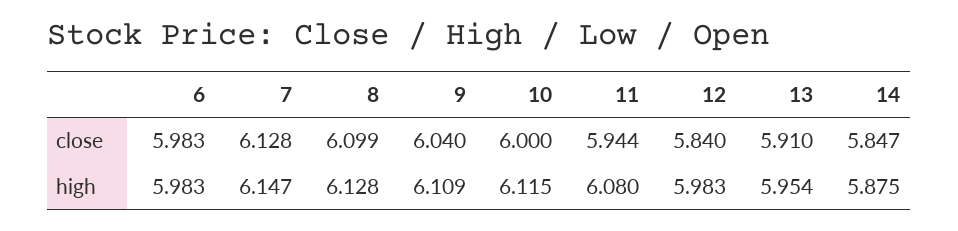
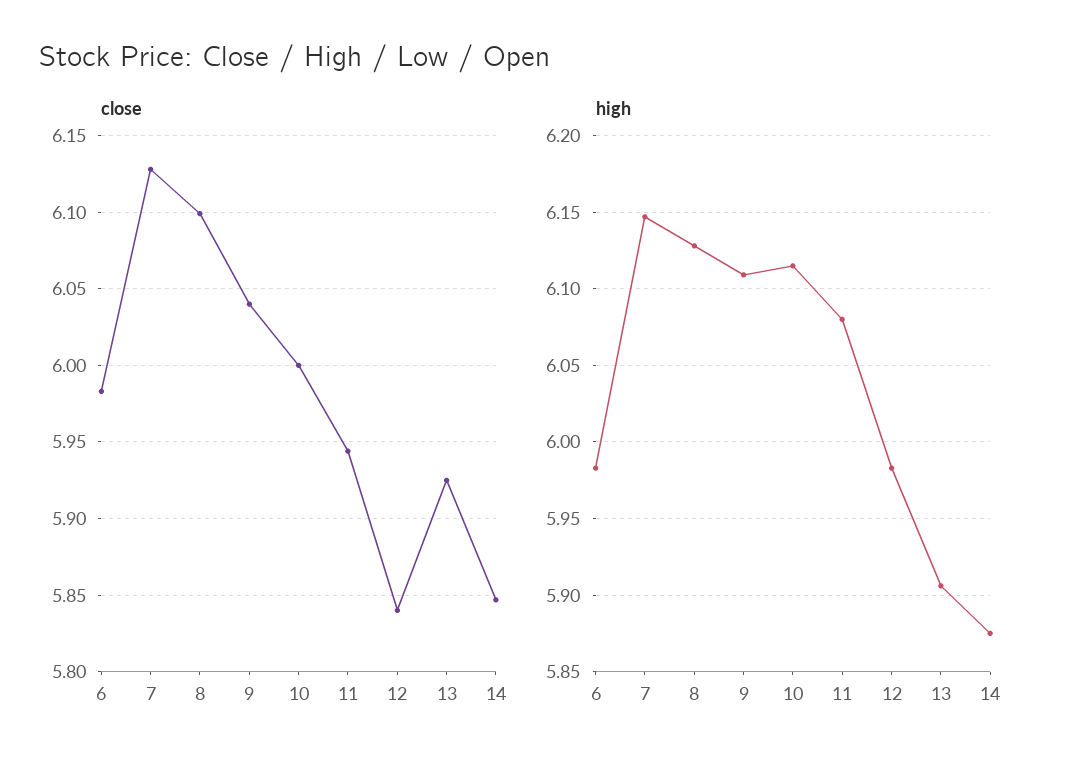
close, 13: 5.91 -> 5.925
high, 13: 5.954 -> 5.905

